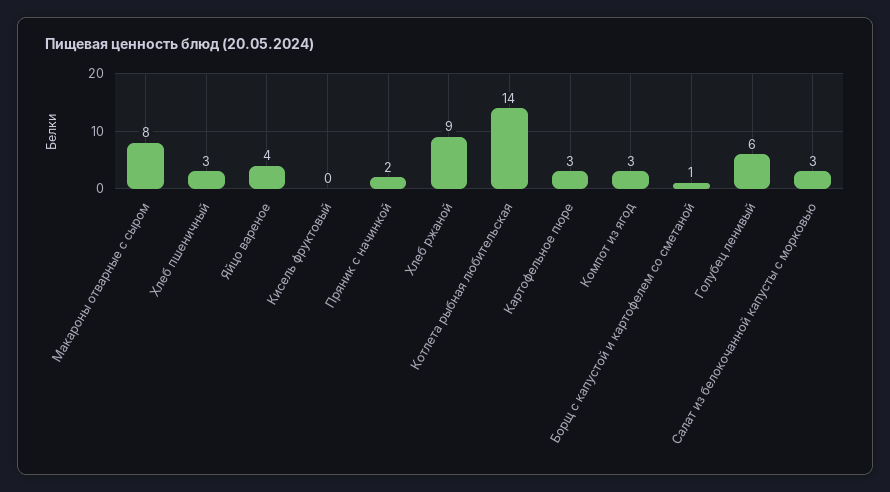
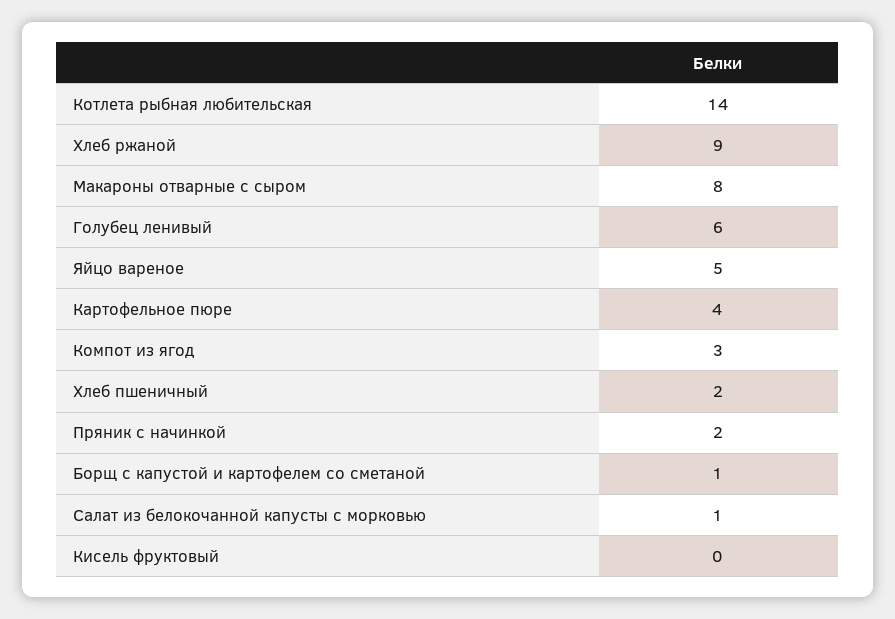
Хлеб пшеничный: 3 -> 2
Яйцо вареное: 4 -> 5
Картофельное пюре: 3 -> 4
Салат из белокочанной капусты с морковью: 3 -> 1

